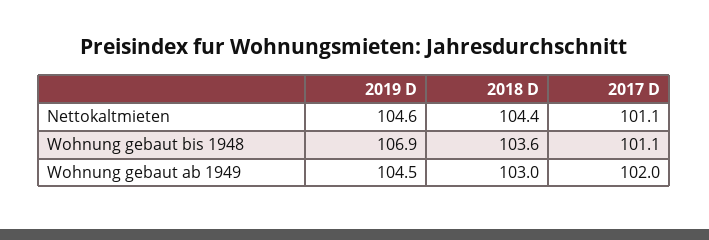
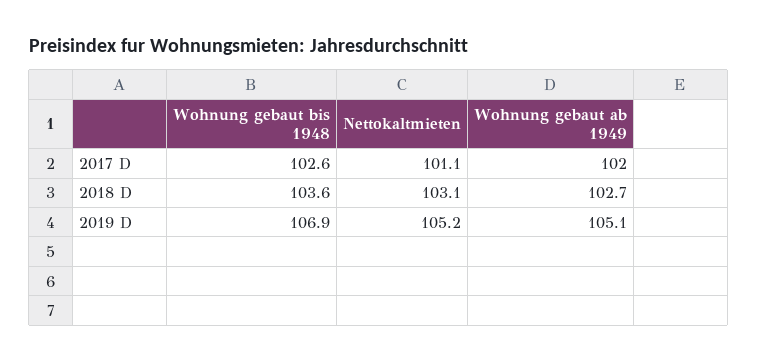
2019 D, Nettokaltmieten: 104.6 -> 105.2
2018 D, Nettokaltmieten: 104.4 -> 103.1
2017 D, Wohnung gebaut bis 1948: 101.1 -> 102.6
2019 D, Wohnung gebaut ab 1949: 104.5 -> 105.1
2018 D, Wohnung gebaut ab 1949: 103 -> 102.7

